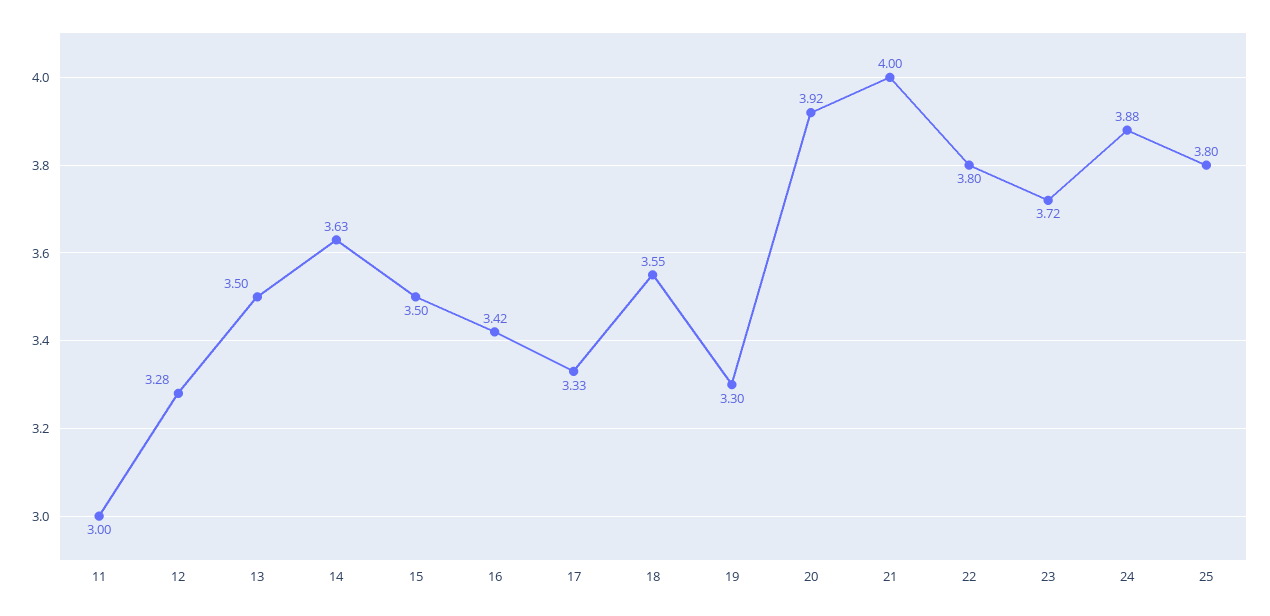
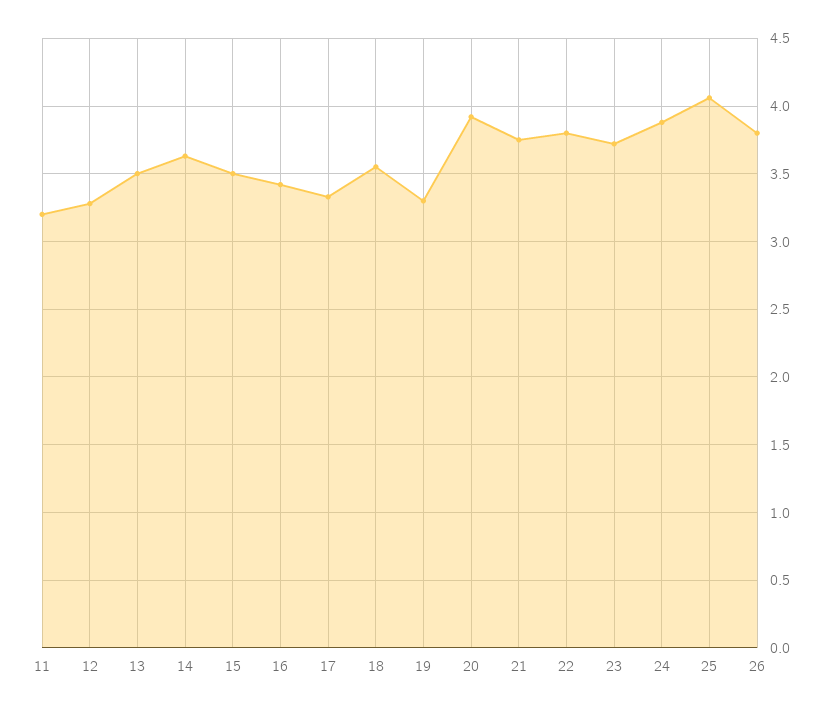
11: 3 -> 3.2
21: 4 -> 3.75
25: 3.8 -> 4.05
26: none -> 3.8

